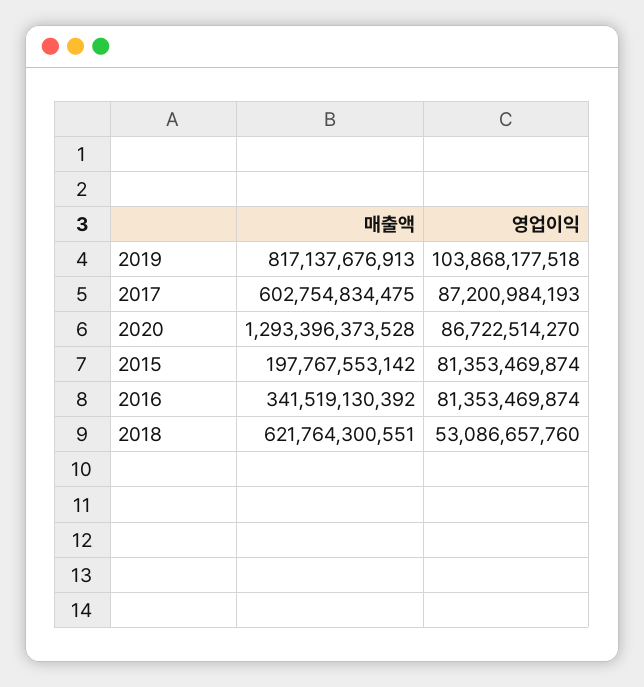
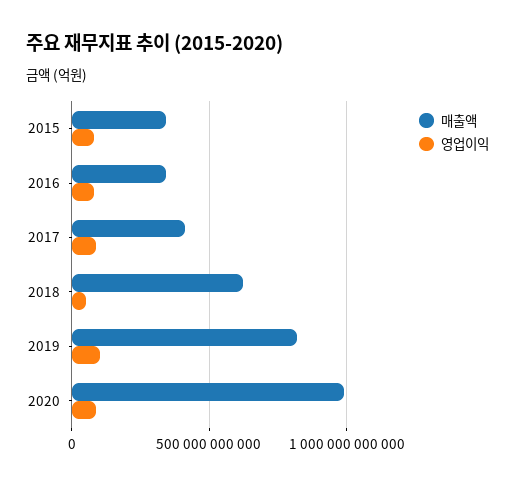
매출액, 2017: 602754834475 -> 400000000000
매출액, 2020: 1293396373528 -> 1000000000000
매출액, 2015: 197767553142 -> 350000000000

